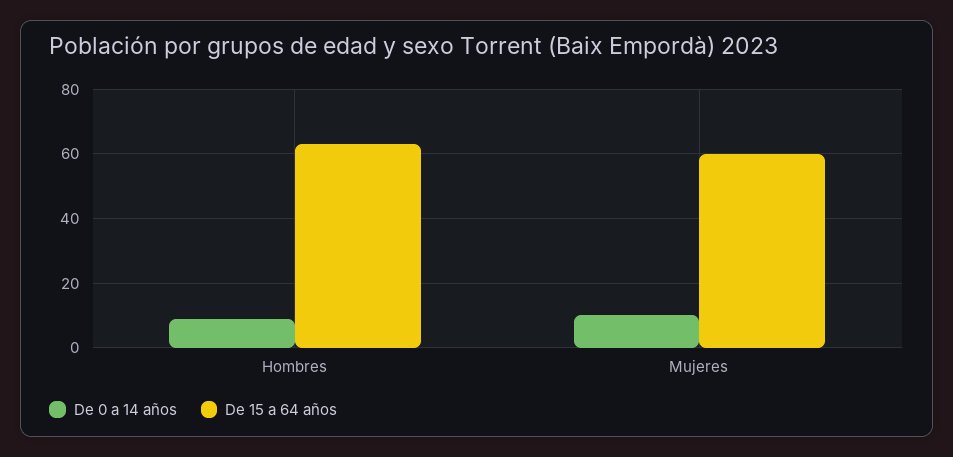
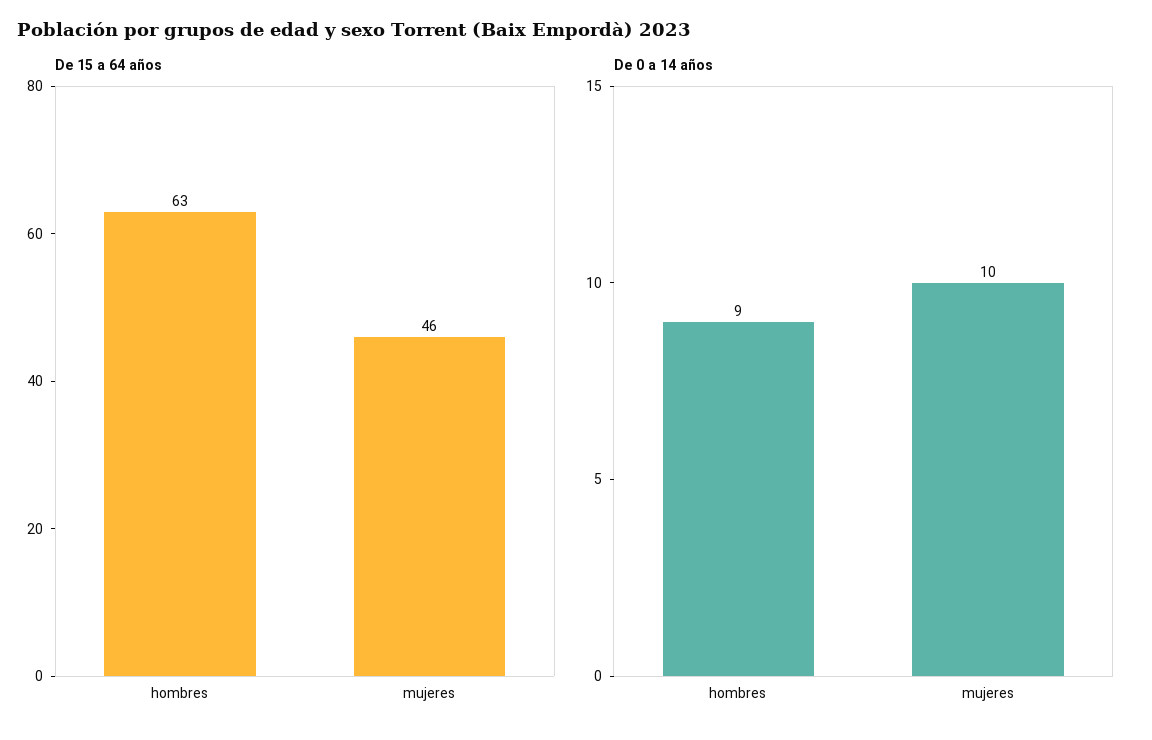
De 15 a 64 años, Mujeres: 60 -> 46

